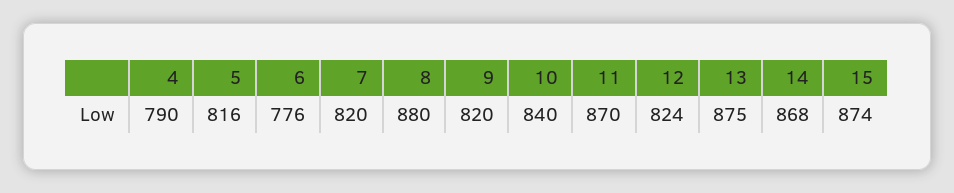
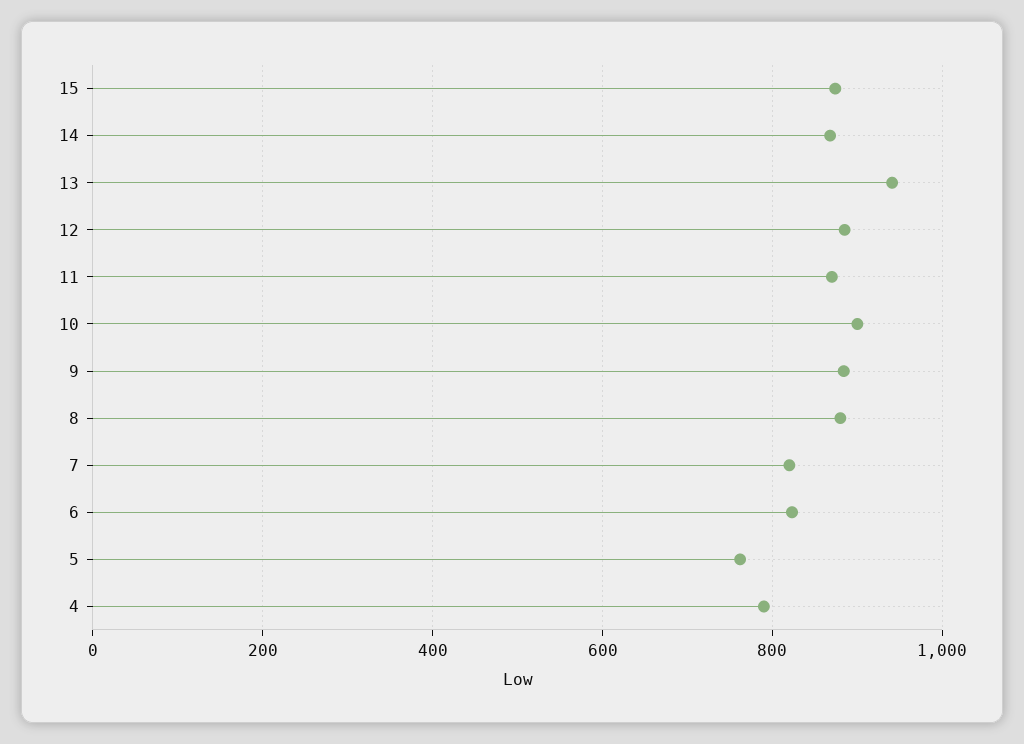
5: 816 -> 760
6: 776 -> 820
9: 820 -> 880
10: 840 -> 900
12: 824 -> 880
13: 875 -> 940

